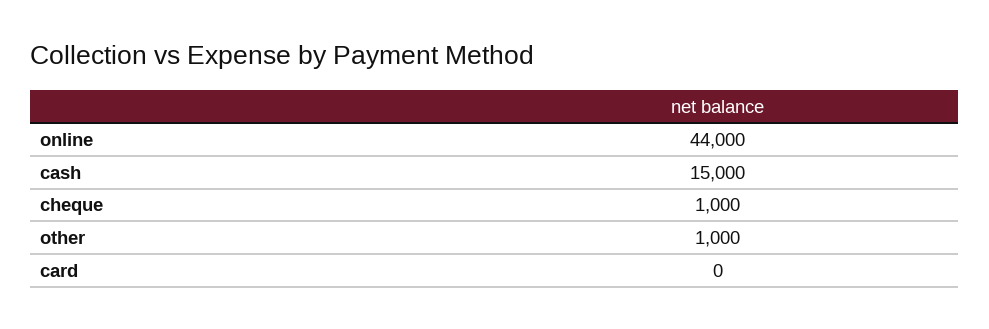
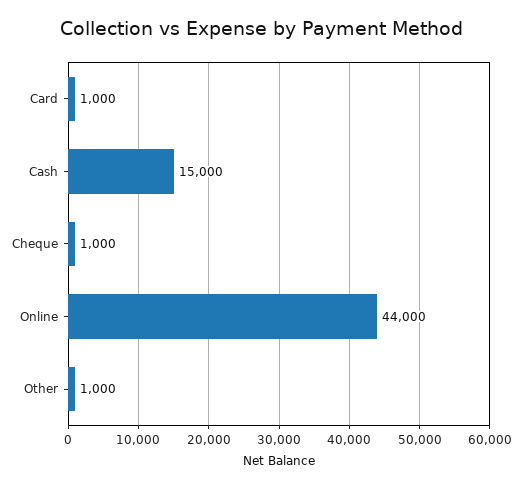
card: 0 -> 1000

